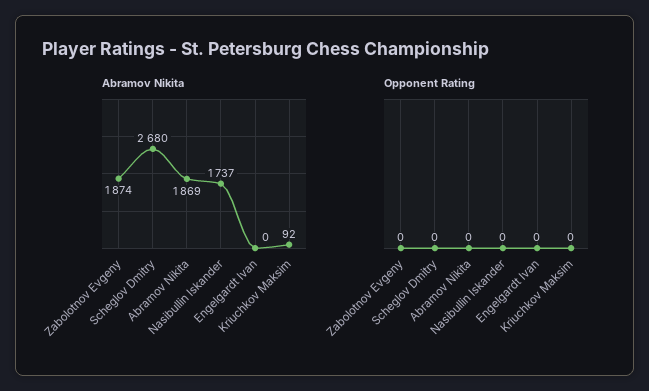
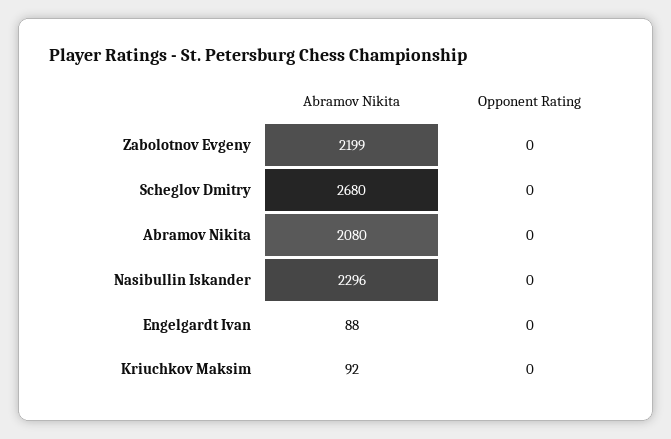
Abramov Nikita, Zabolotnov Evgeny: 1874 -> 2199
Abramov Nikita, Abramov Nikita: 1869 -> 2080
Abramov Nikita, Nasibullin Iskander: 1737 -> 2296
Abramov Nikita, Engelgardt Ivan: 0 -> 88

